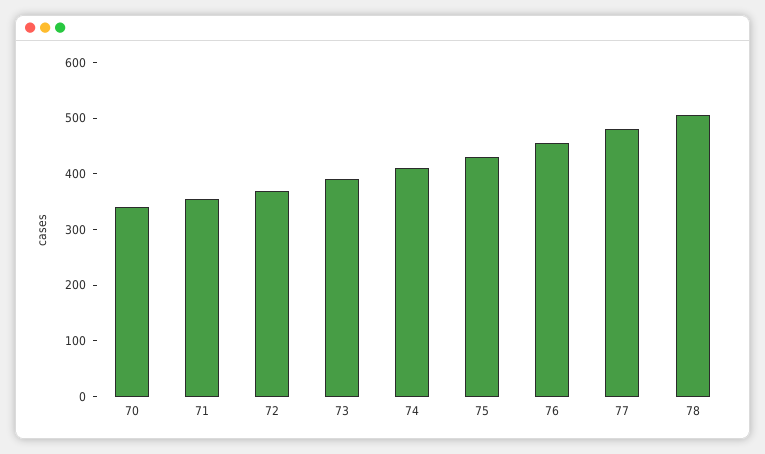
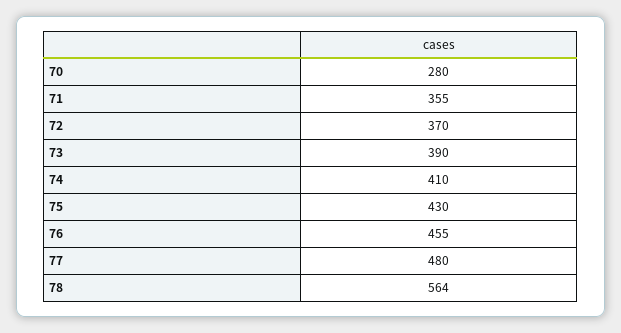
70: 340 -> 280
78: 500 -> 564

